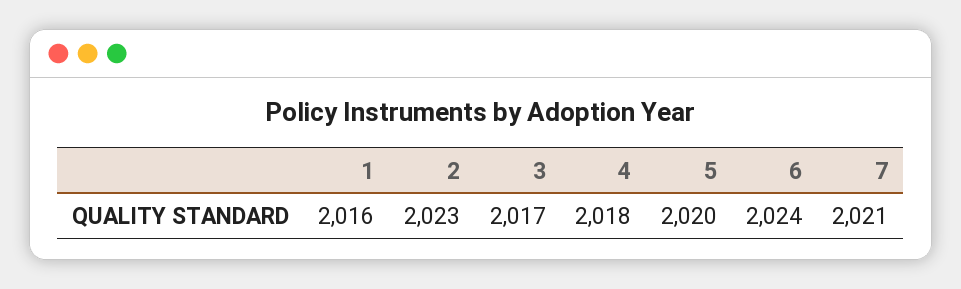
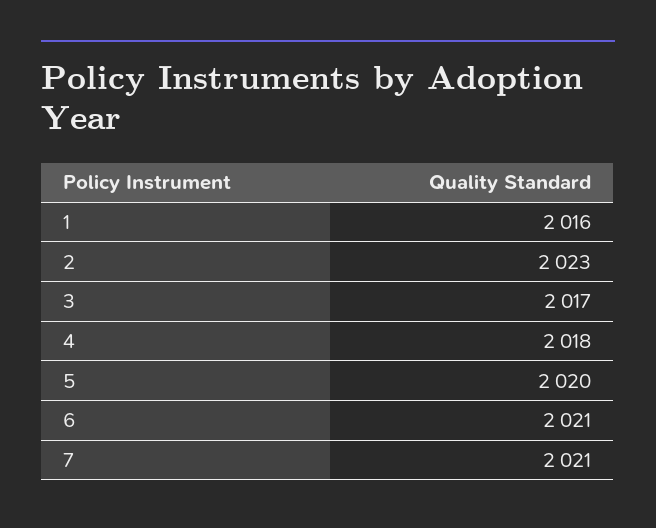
6: 2024 -> 2021

